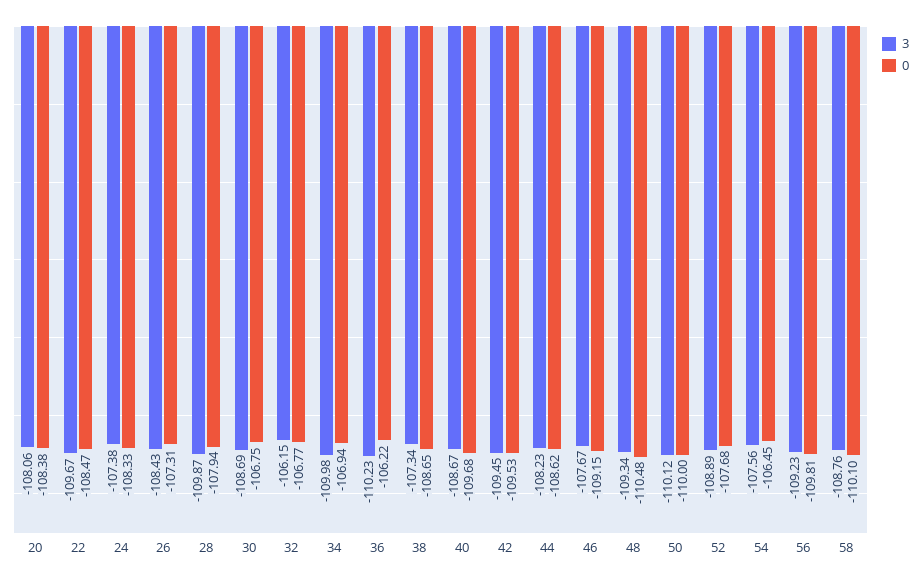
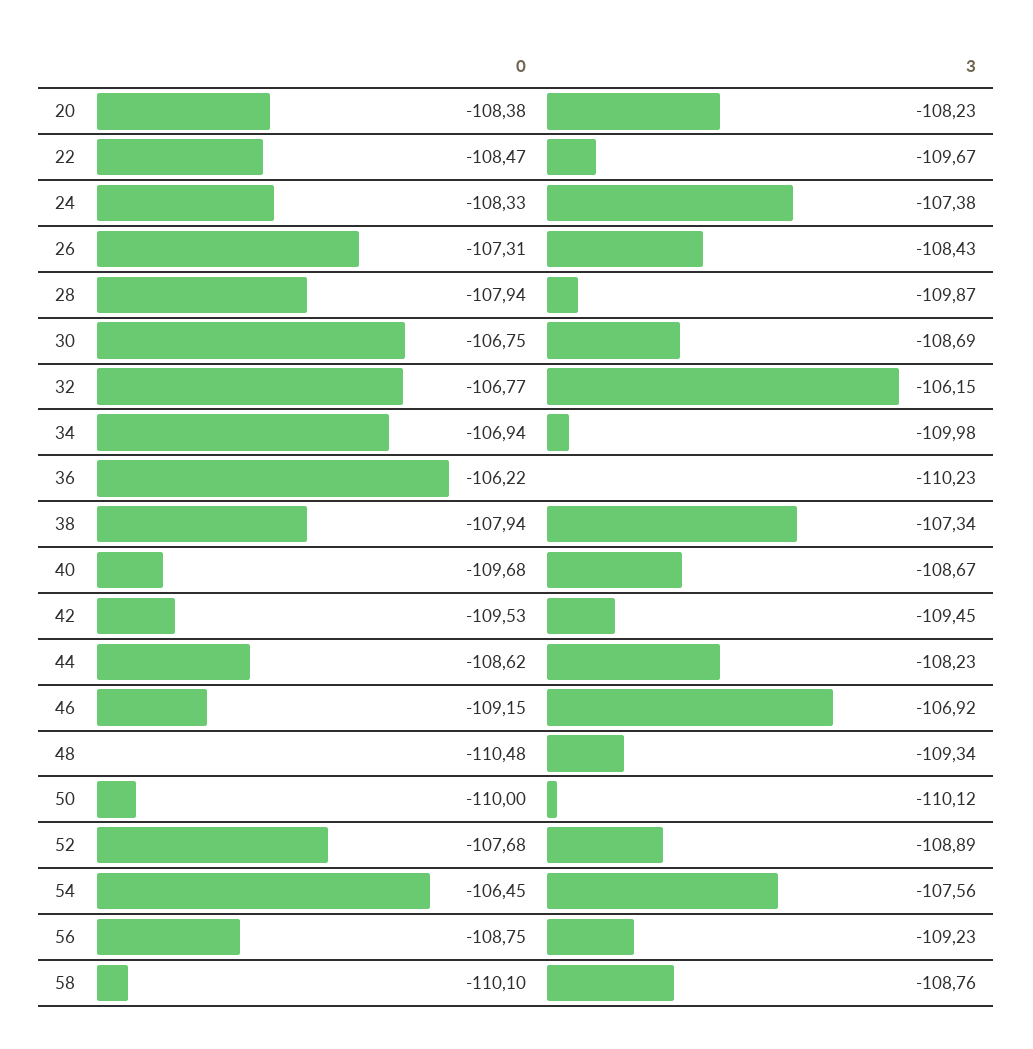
3, 20: -108.06 -> -108.23
0, 38: -108.65 -> -107.94
3, 46: -107.67 -> -106.92
0, 56: -109.81 -> -108.75

